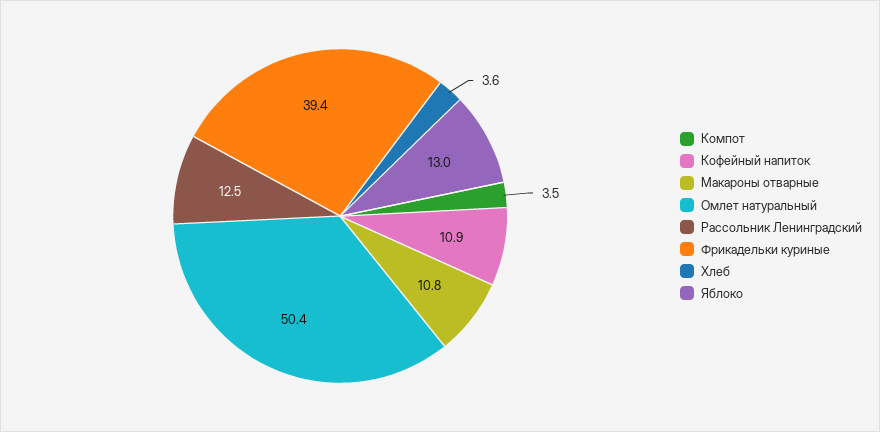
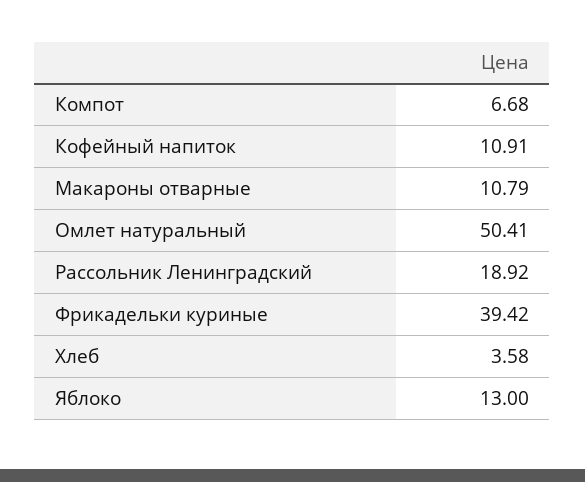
Компот: 3.5 -> 6.68
Рассольник Ленинградский: 12.5 -> 18.92

